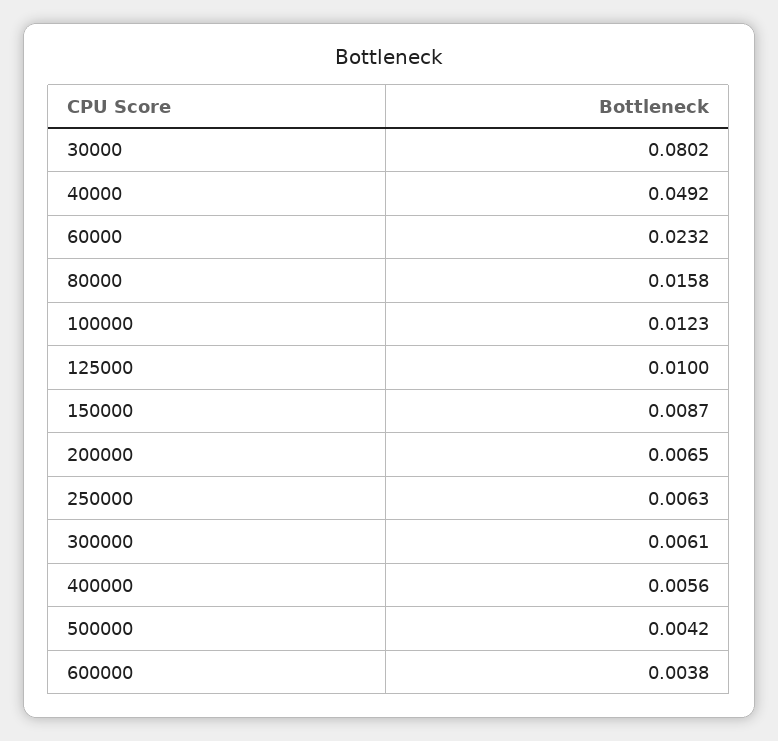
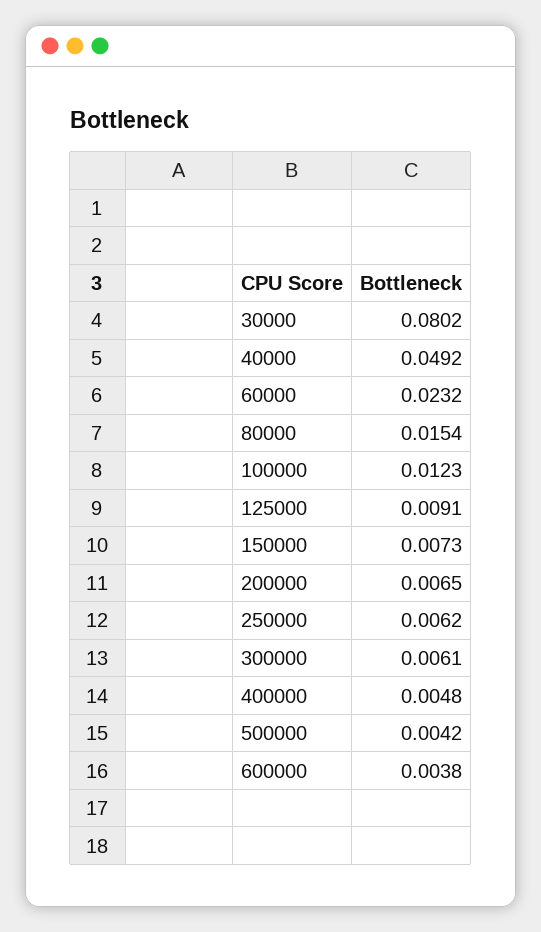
80000: 0.0158 -> 0.0154
125000: 0.01 -> 0.0091
150000: 0.0087 -> 0.0073
250000: 0.0063 -> 0.0062
400000: 0.0056 -> 0.0048

